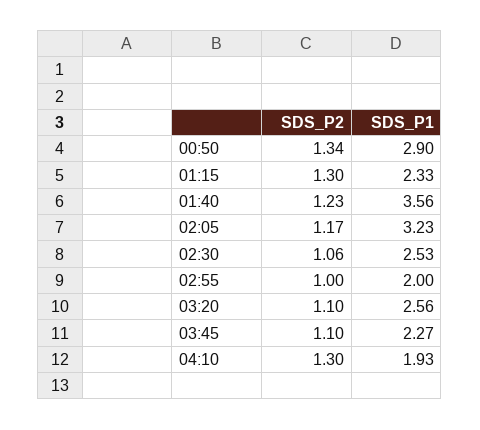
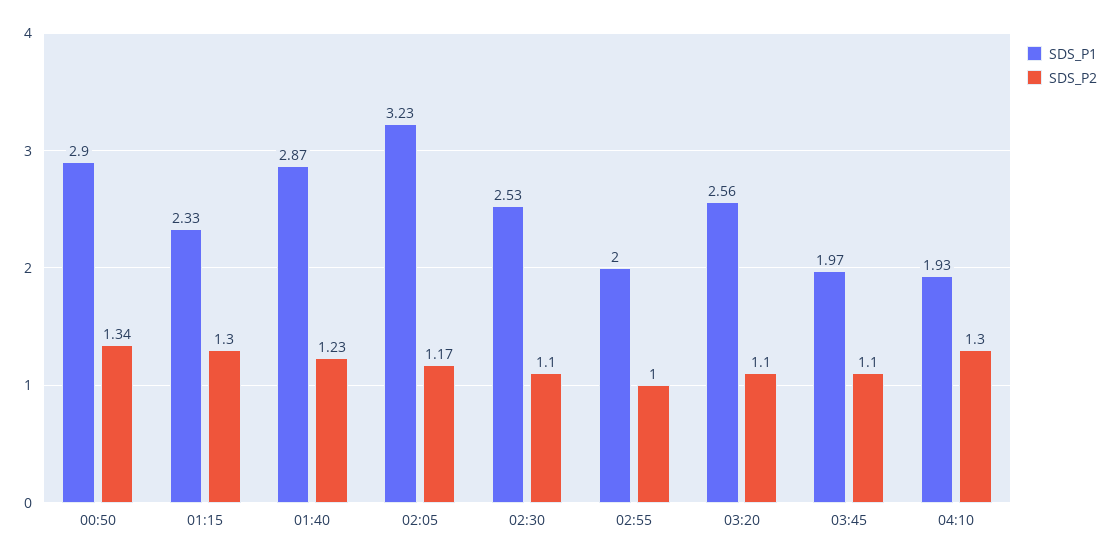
SDS_P1, 01:40: 3.56 -> 2.87
SDS_P2, 02:30: 1.06 -> 1.1
SDS_P1, 03:45: 2.27 -> 1.97

